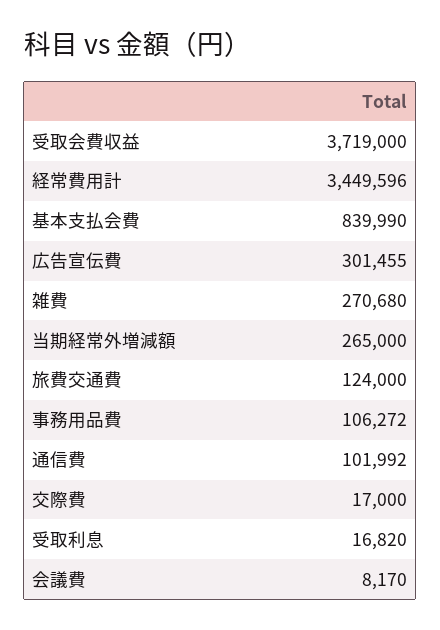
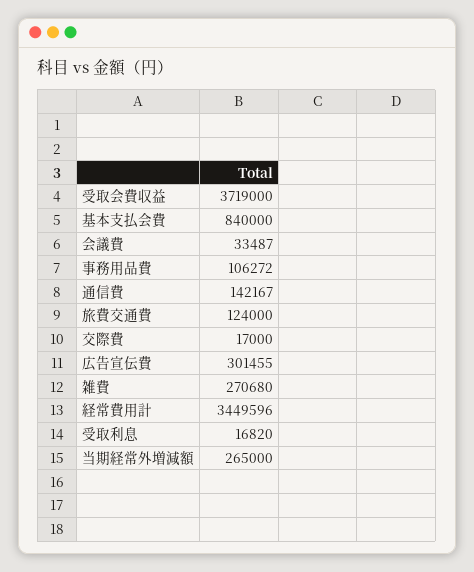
基本支払会費: 839990 -> 840000
通信費: 101992 -> 142167
会議費: 8170 -> 33487

